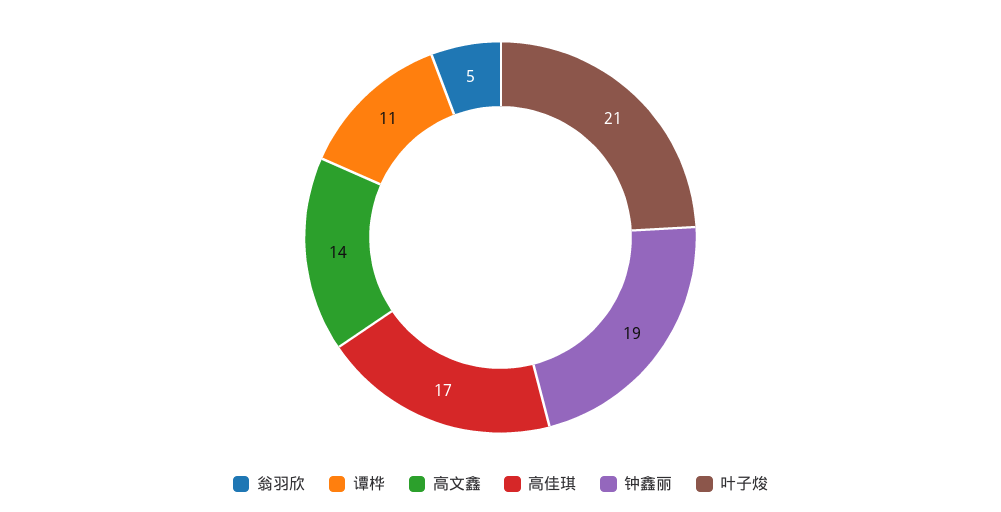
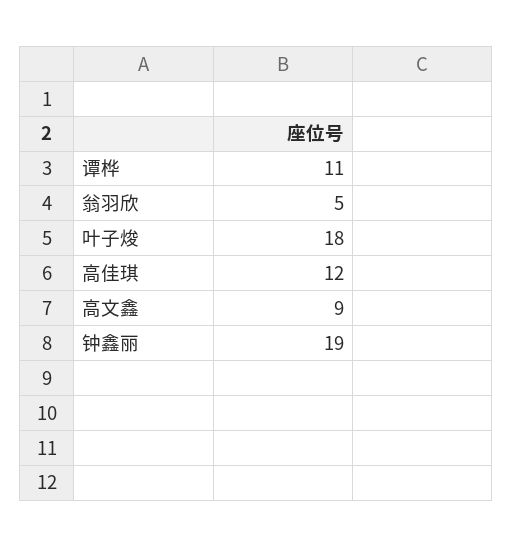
高文鑫: 14 -> 9
高佳琪: 17 -> 12
叶子焌: 21 -> 18

